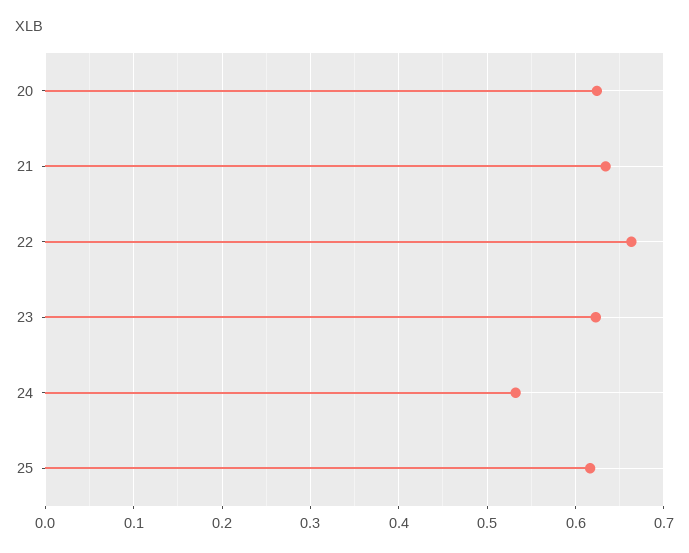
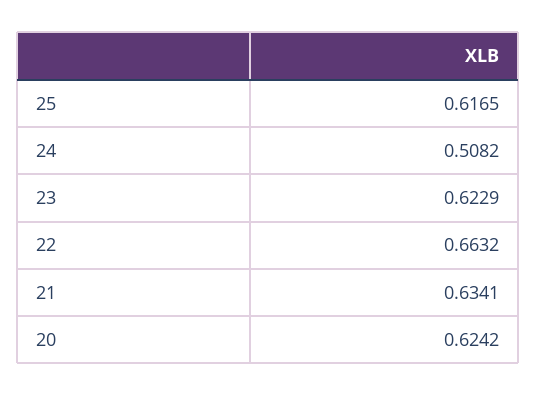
24: 0.53 -> 0.5082

